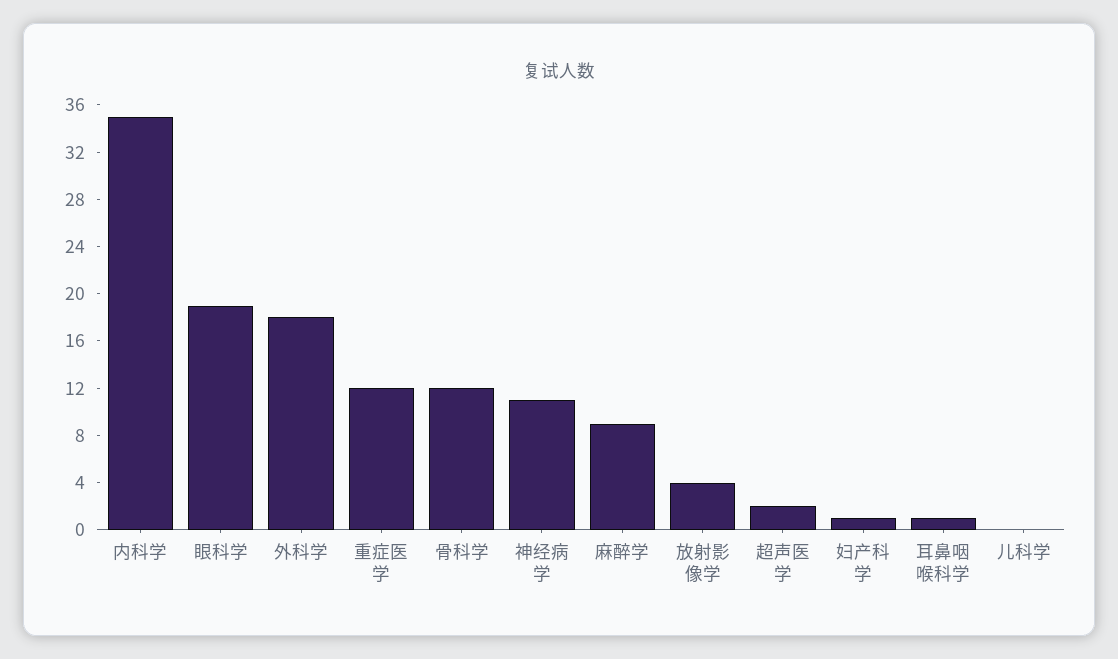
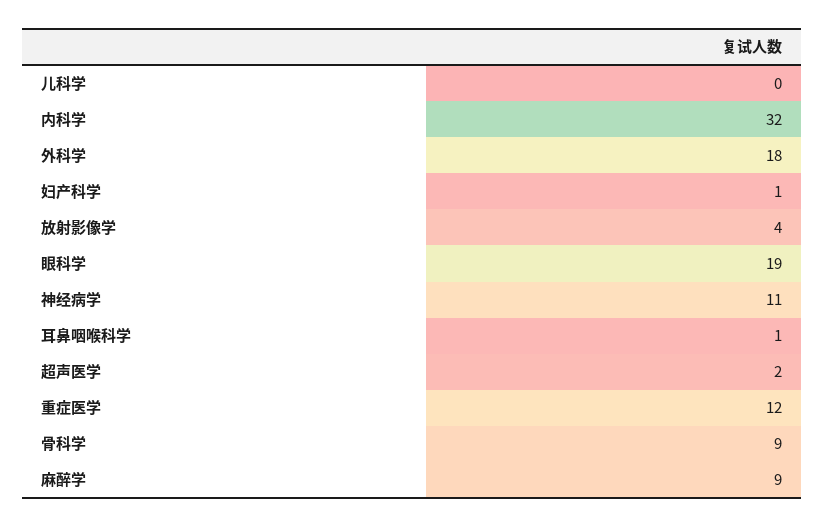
内科学: 35 -> 32
骨科学: 12 -> 9

